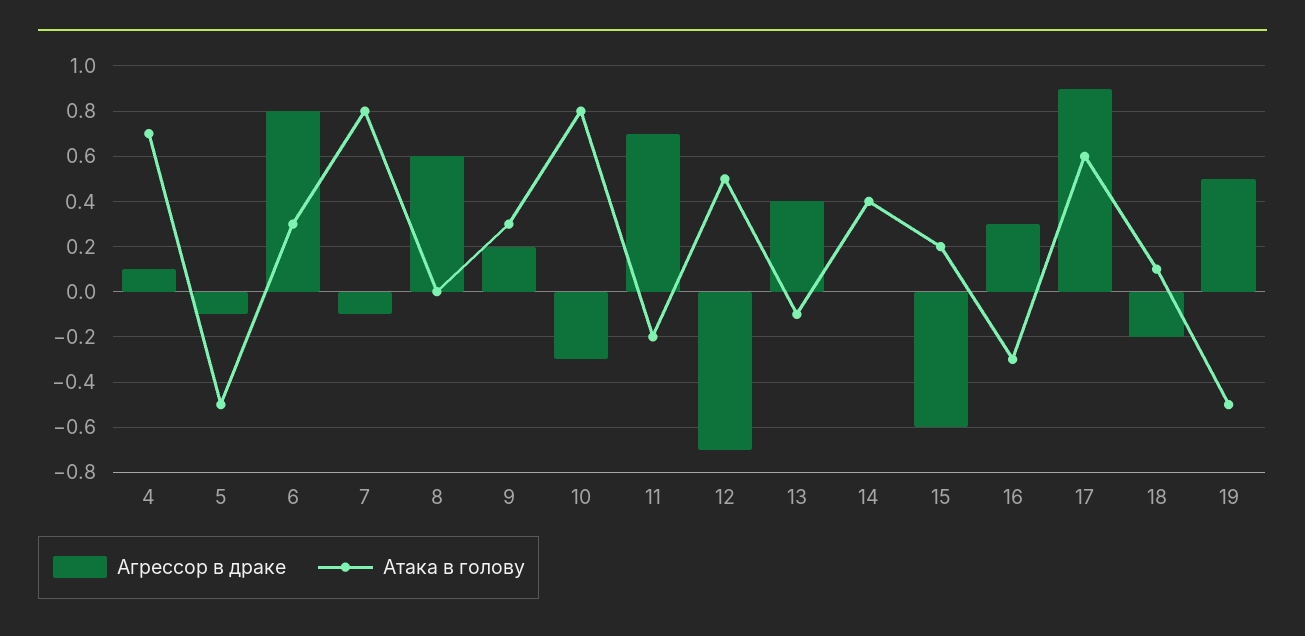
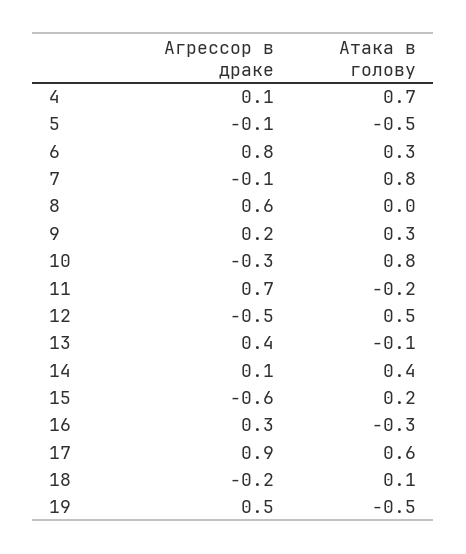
Агрессор в драке, 12: -0.7 -> -0.5
Агрессор в драке, 14: 0 -> 0.1

